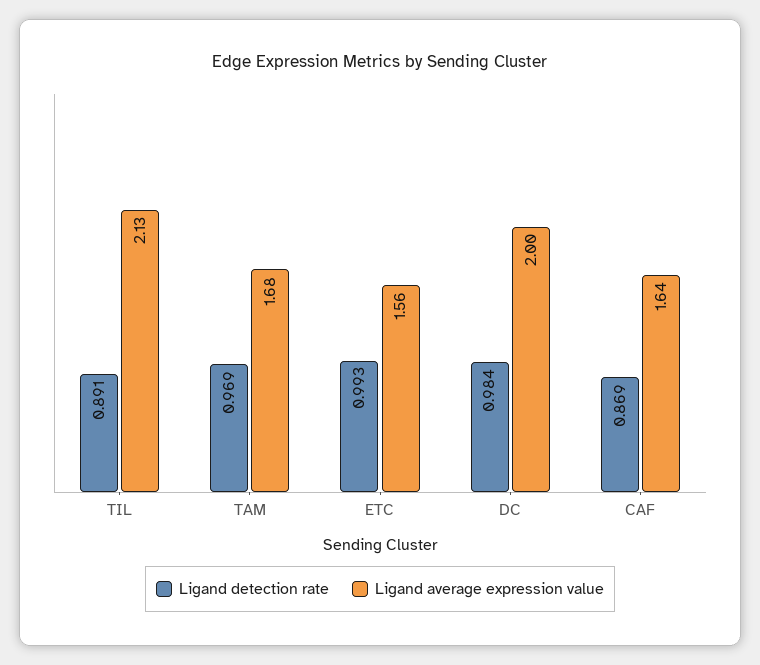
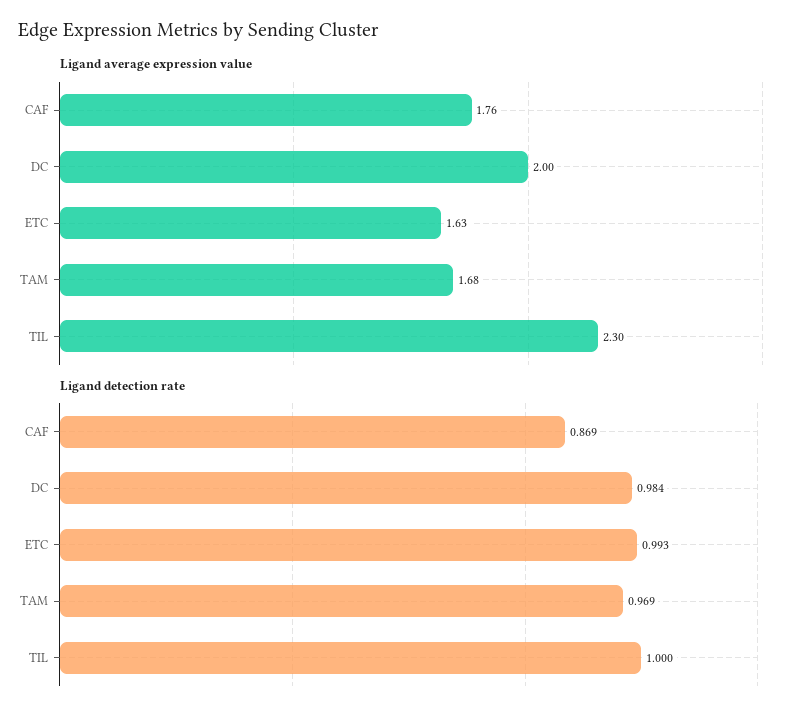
Ligand detection rate, TIL: 0.891 -> 1
Ligand average expression value, TIL: 2.13 -> 2.3
Ligand average expression value, ETC: 1.56 -> 1.63
Ligand average expression value, CAF: 1.64 -> 1.76

